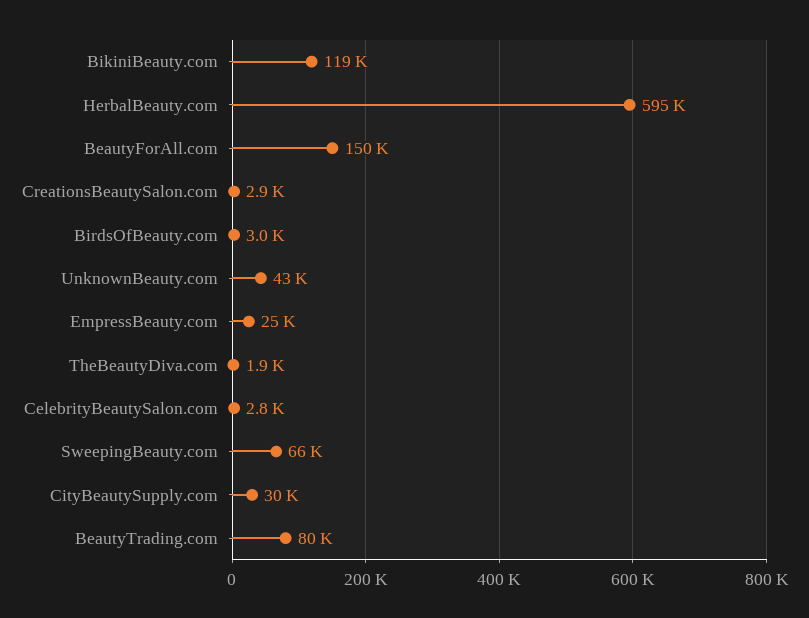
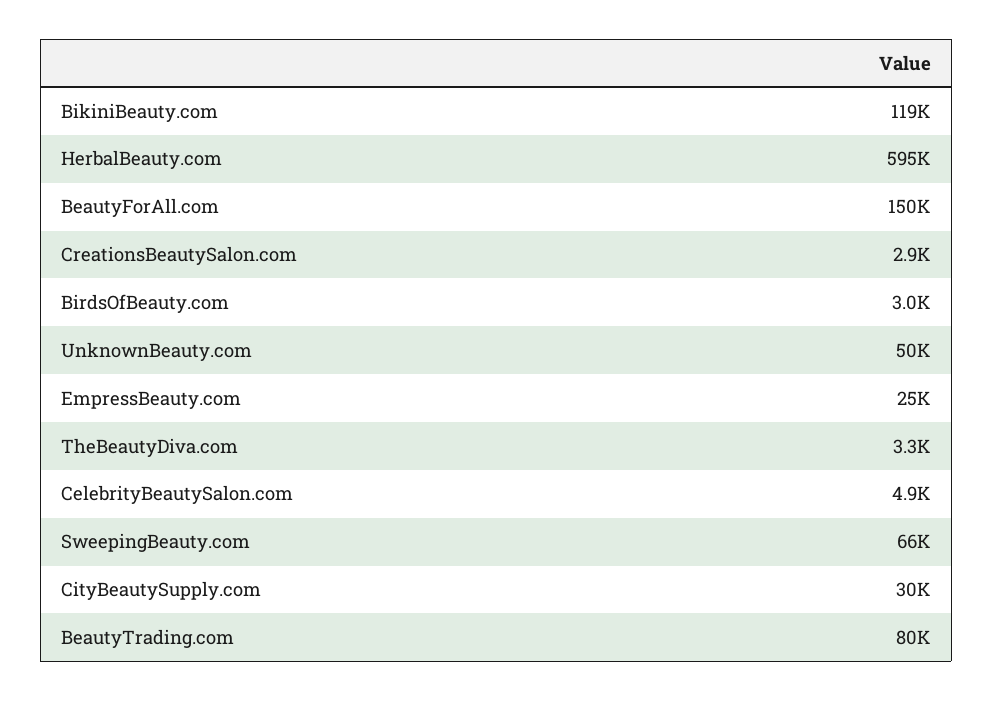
UnknownBeauty.com: 43000 -> 50000
TheBeautyDiva.com: 1900 -> 3300
CelebrityBeautySalon.com: 2800 -> 4900

